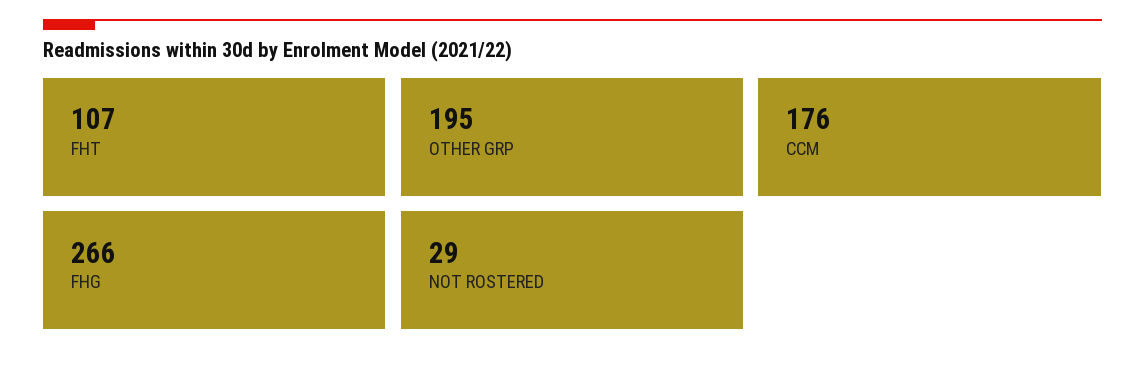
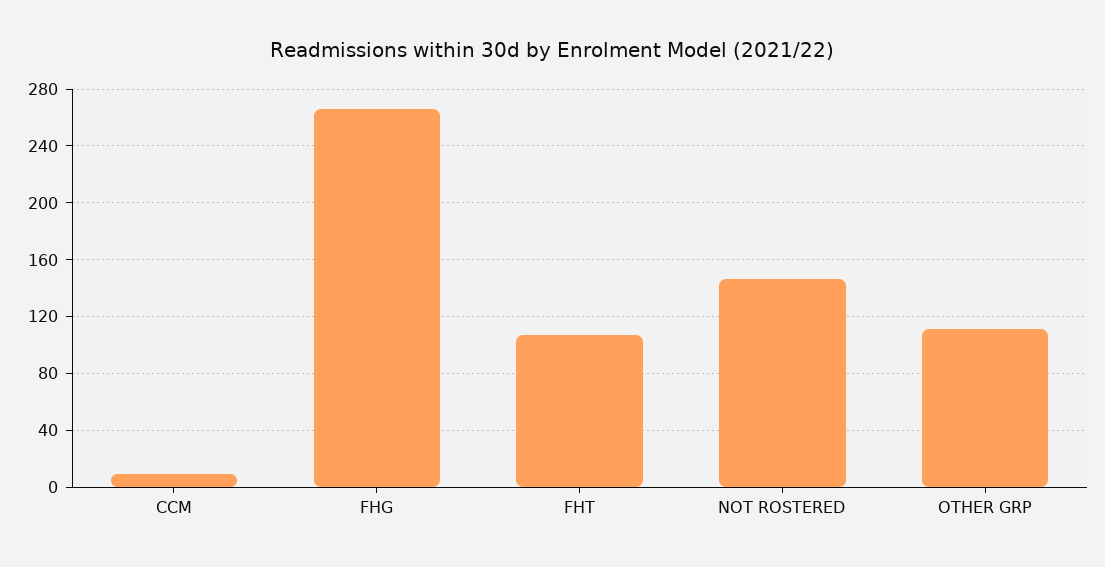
OTHER GRP: 195 -> 110
CCM: 176 -> 10
NOT ROSTERED: 29 -> 145

